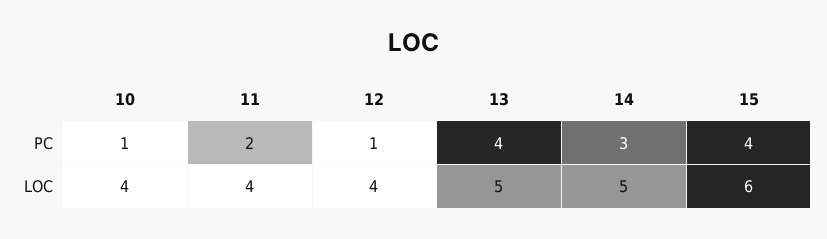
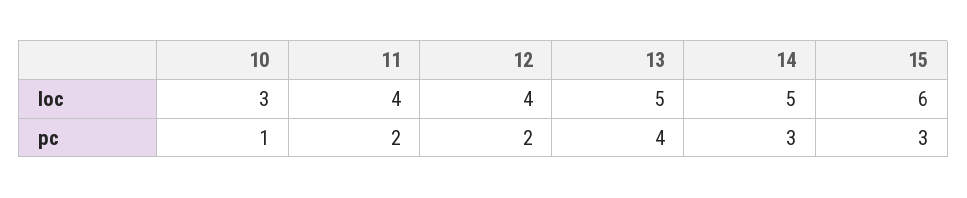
12, PC: 1 -> 2
15, PC: 4 -> 3
10, LOC: 4 -> 3

